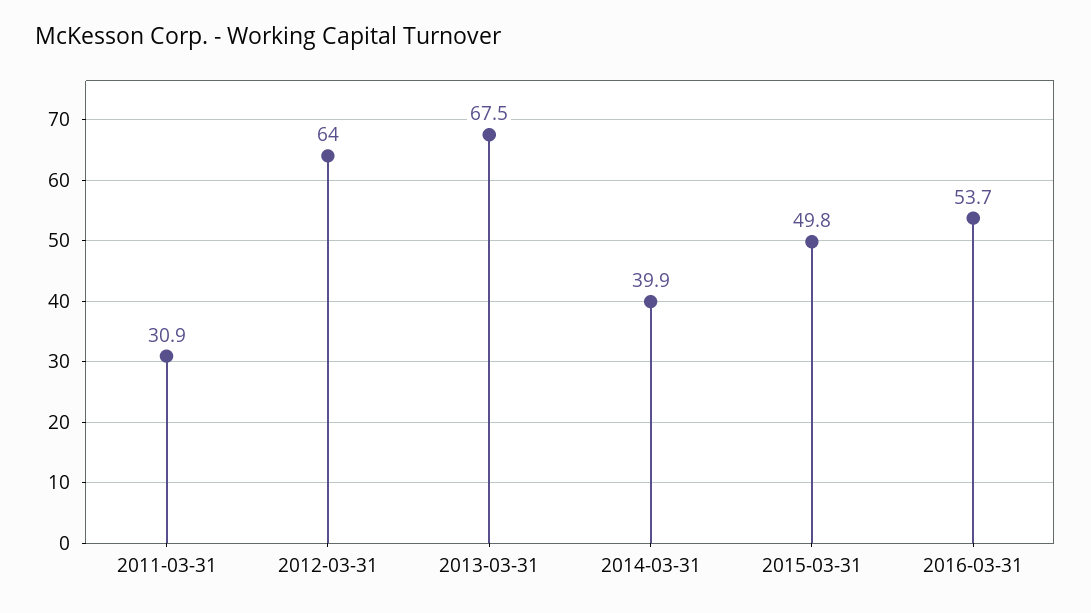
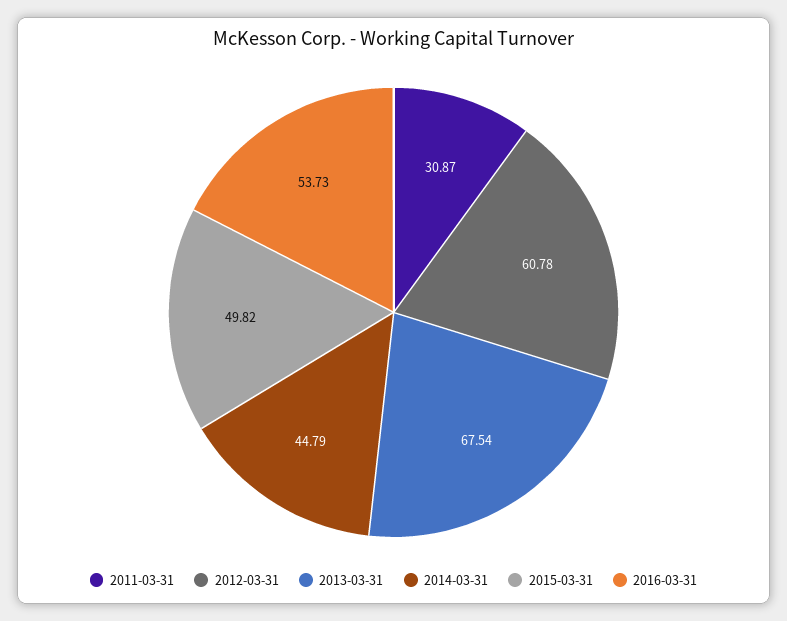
2012-03-31: 64 -> 60.78
2014-03-31: 39.9 -> 44.79

